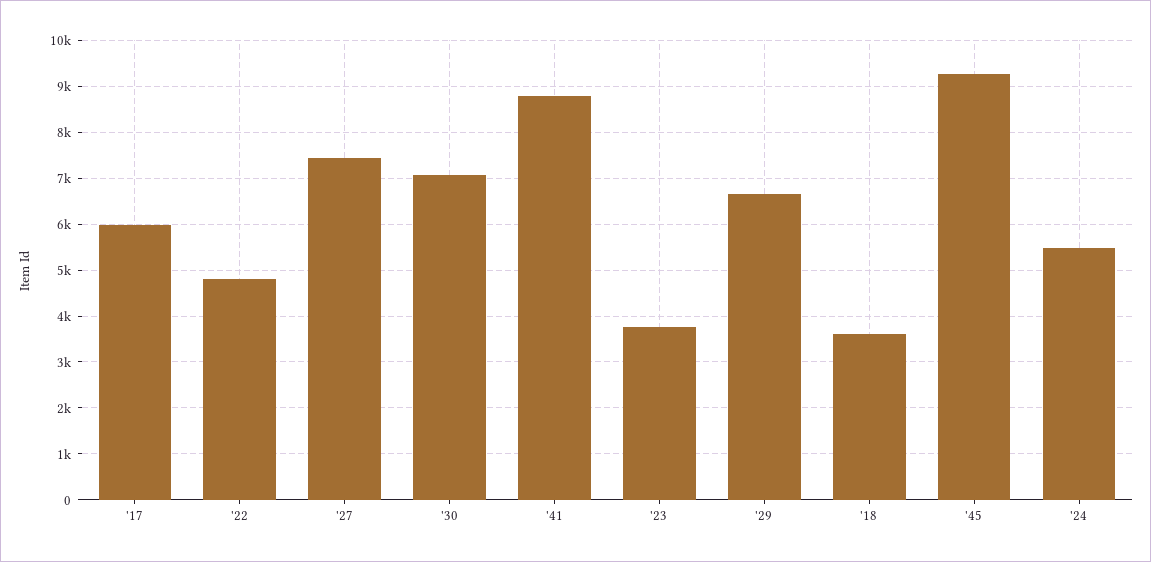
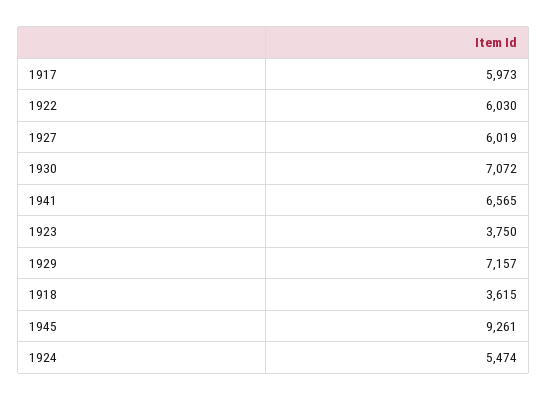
'22: 4800 -> 6030
'27: 7400 -> 6019
'41: 8800 -> 6565
'29: 6600 -> 7157

